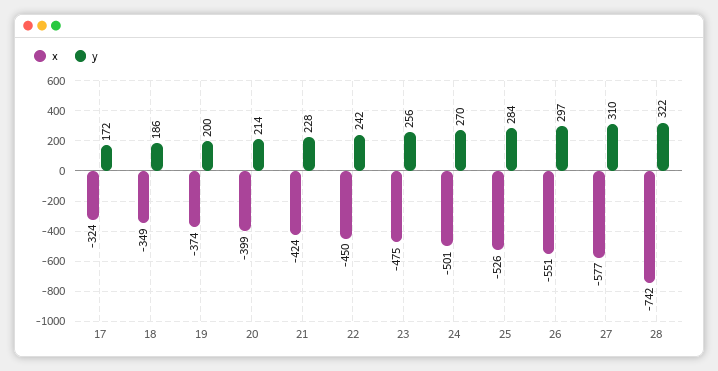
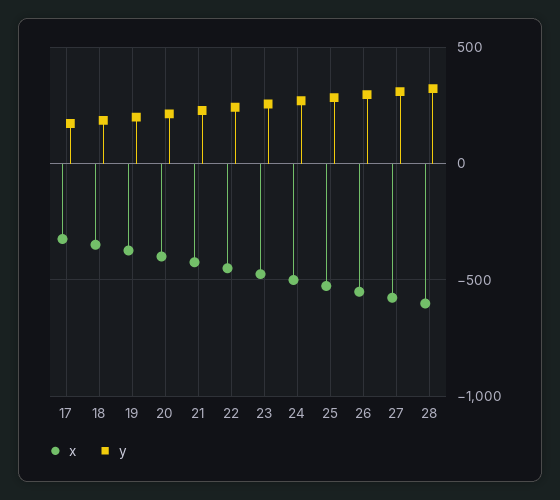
x, 28: -742 -> -600

